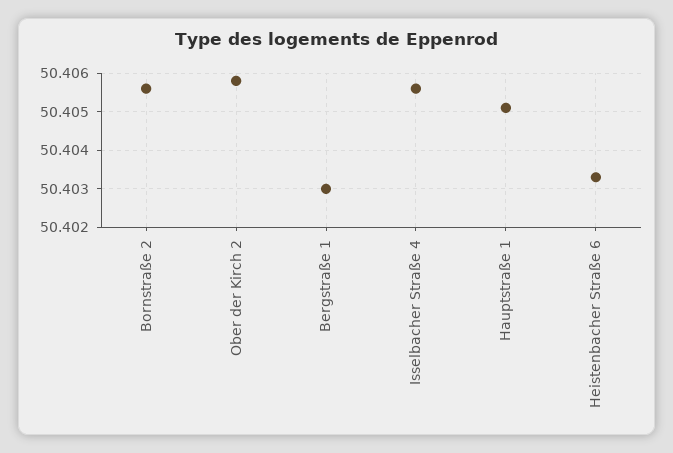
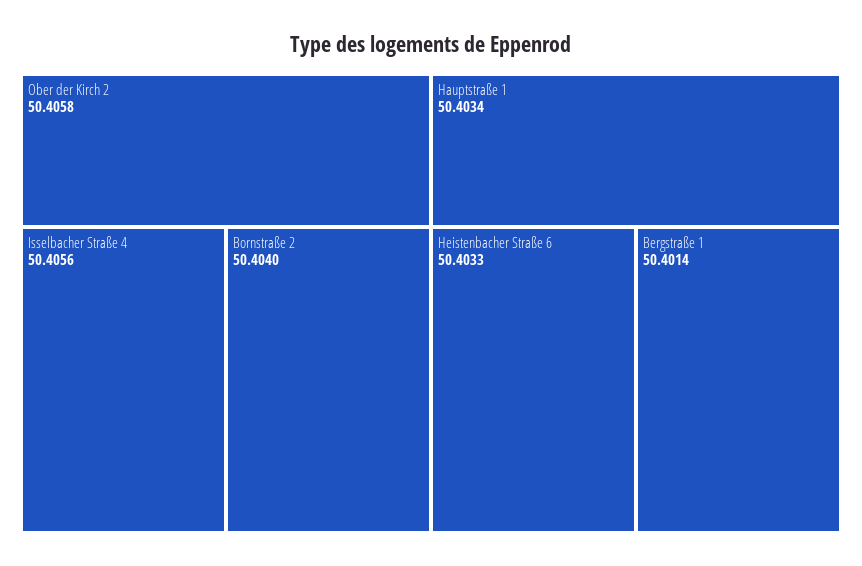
Bornstraße 2: 50.4055 -> 50.404
Bergstraße 1: 50.403 -> 50.4014
Hauptstraße 1: 50.405 -> 50.4034

